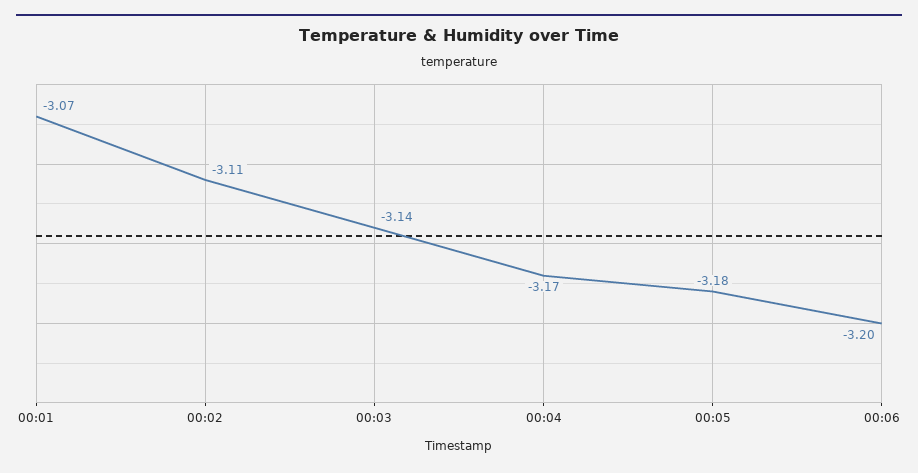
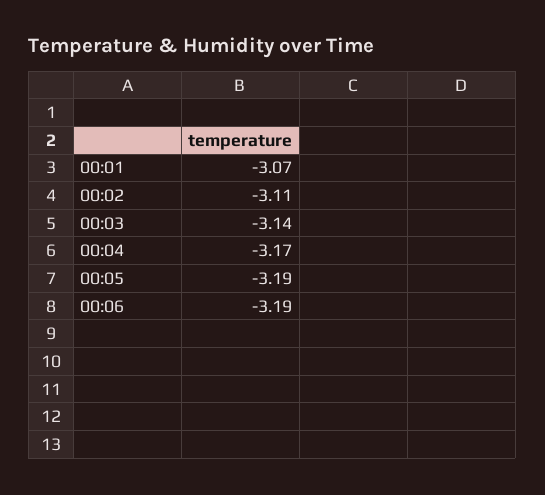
00:05: -3.18 -> -3.19
00:06: -3.2 -> -3.19

